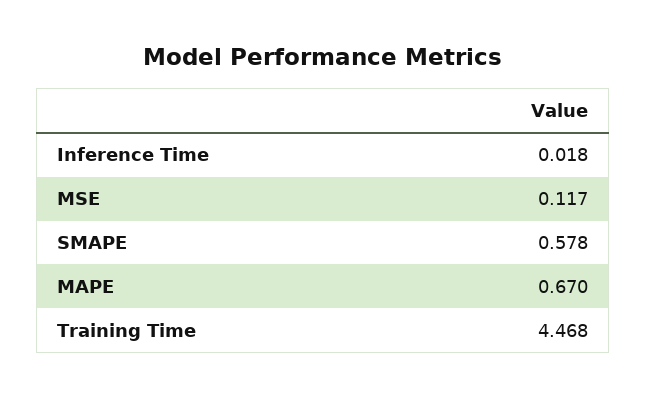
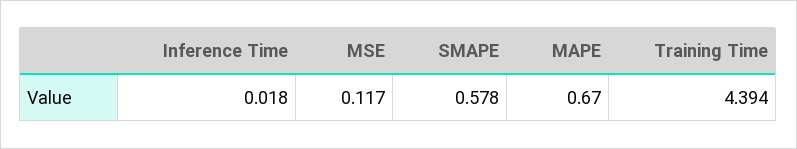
Training Time: 4.468 -> 4.394

